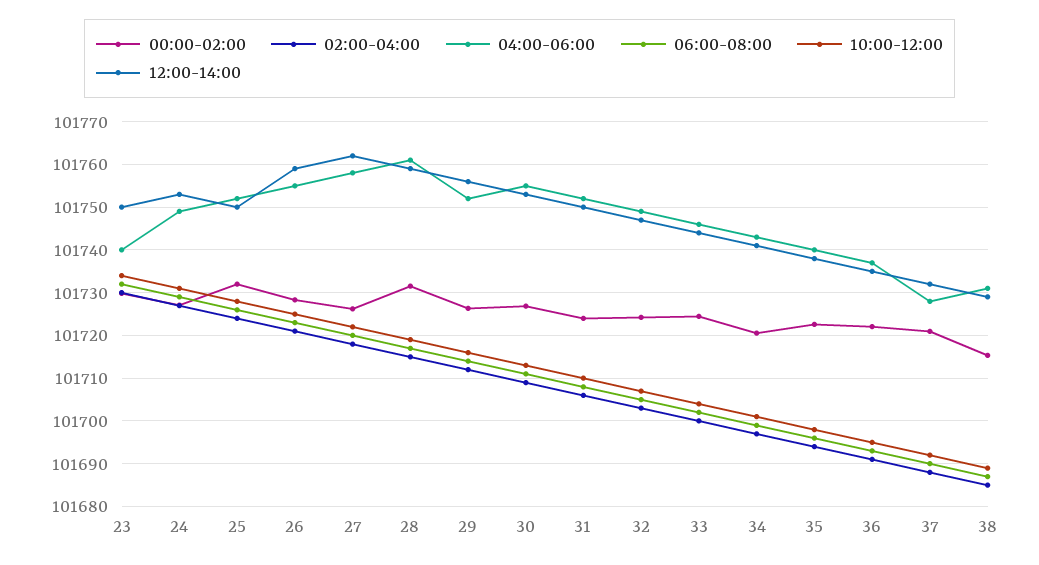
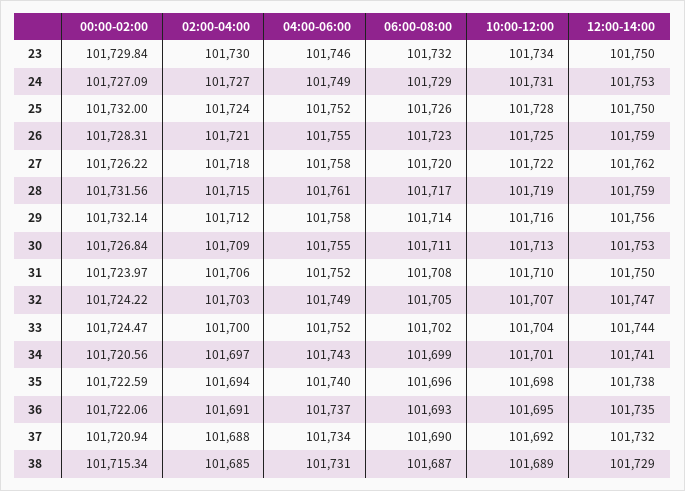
04:00-06:00, 23: 101740 -> 101746
00:00-02:00, 29: 101726 -> 101732.14
04:00-06:00, 29: 101752 -> 101758
04:00-06:00, 33: 101746 -> 101752
04:00-06:00, 37: 101728 -> 101734

